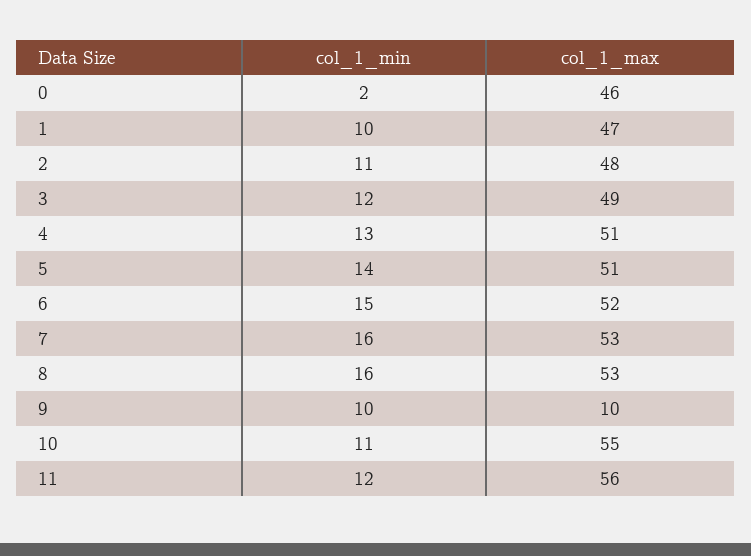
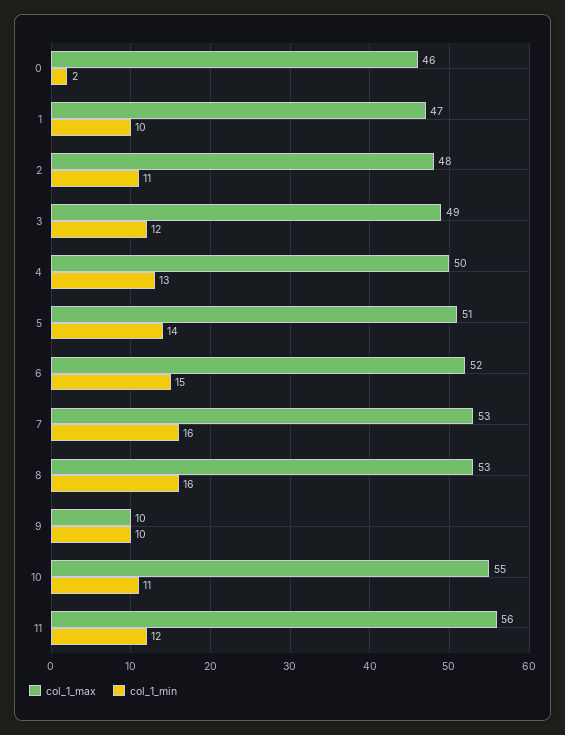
col_1_max, 4: 51 -> 50

